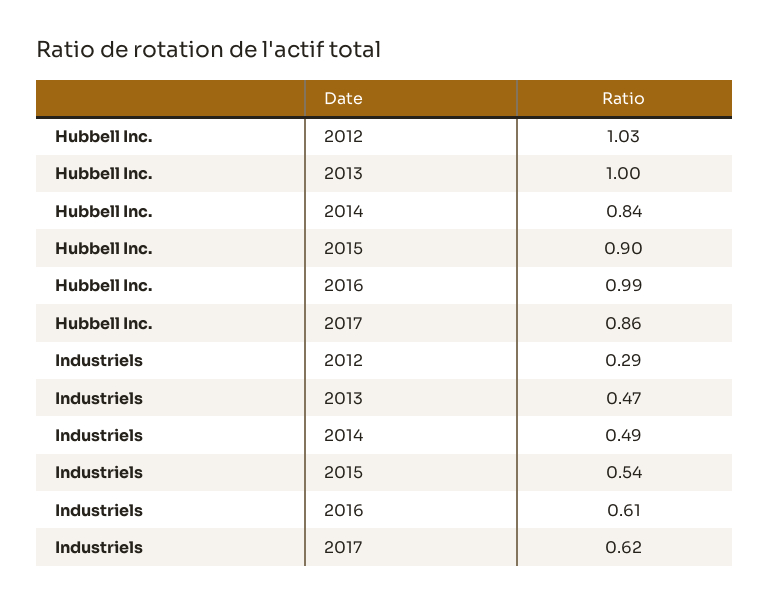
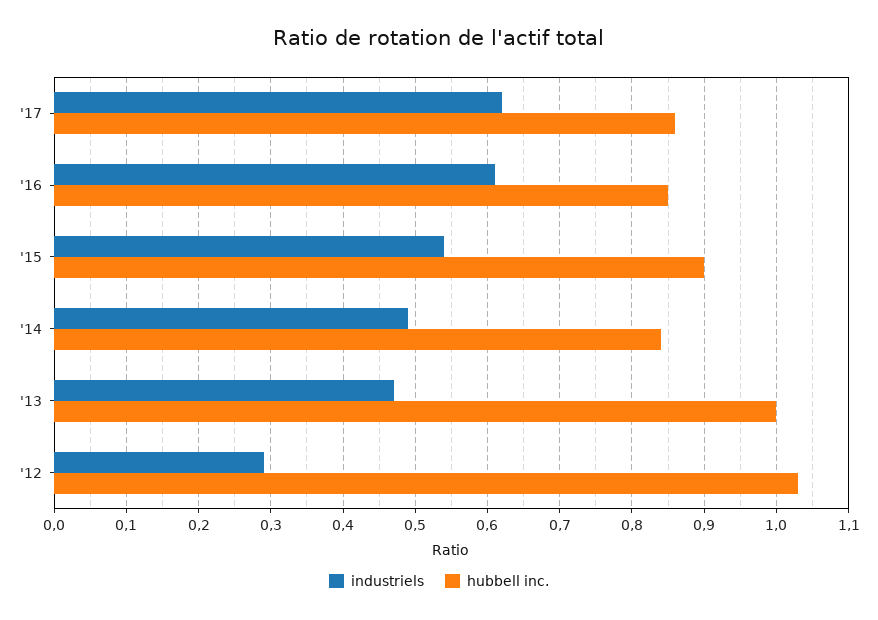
Hubbell Inc., 2016: 0.99 -> 0.85

